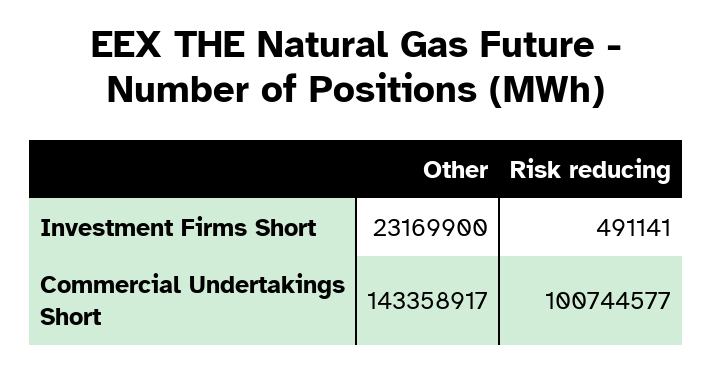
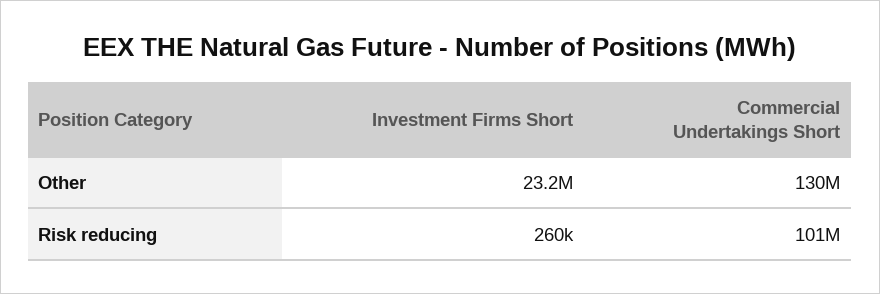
Risk reducing, Investment Firms Short: 491141 -> 260000
Other, Commercial Undertakings Short: 143358917 -> 130000000

